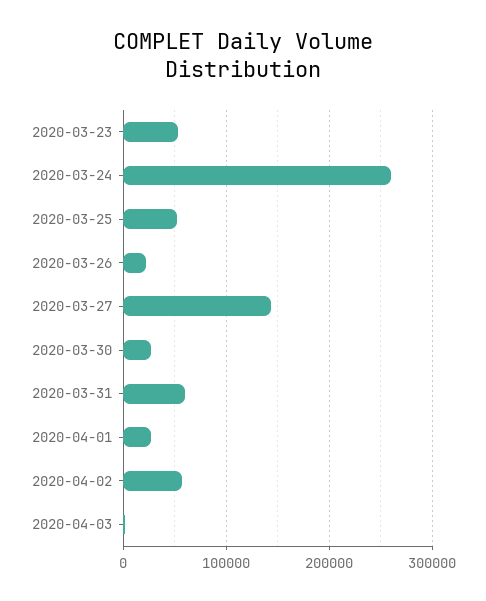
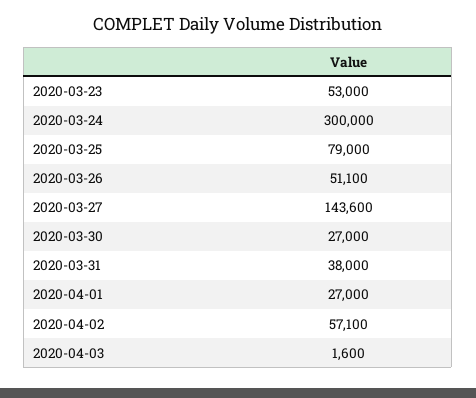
2020-03-24: 260000 -> 300000
2020-03-25: 50000 -> 79000
2020-03-26: 20000 -> 51100
2020-03-31: 60000 -> 38000

